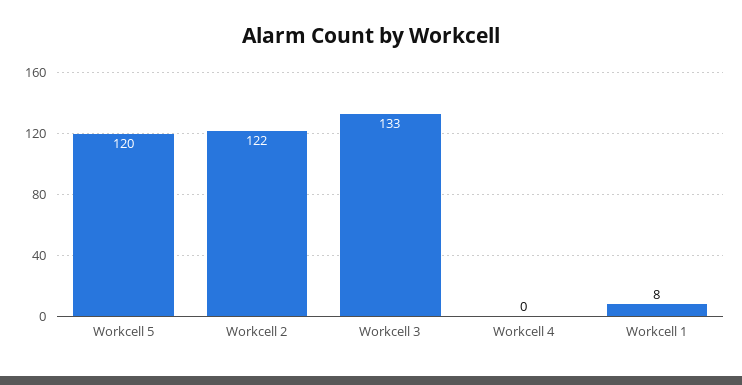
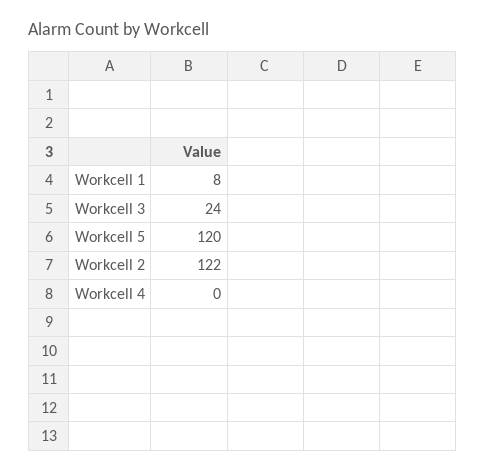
Workcell 3: 133 -> 24

